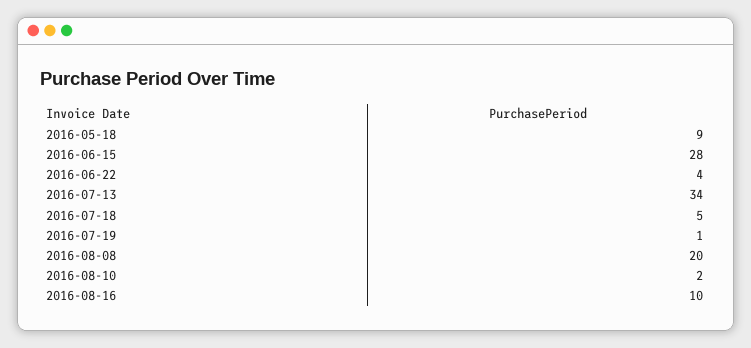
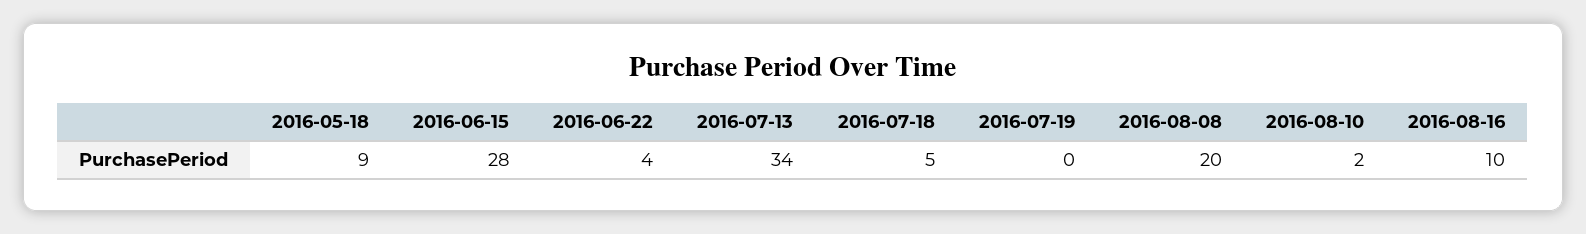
2016-07-19: 1 -> 0

